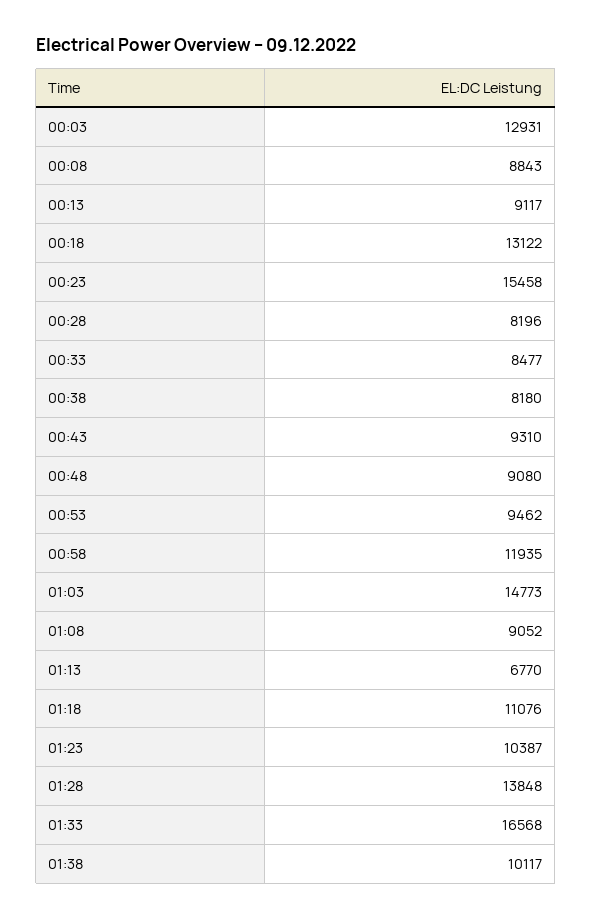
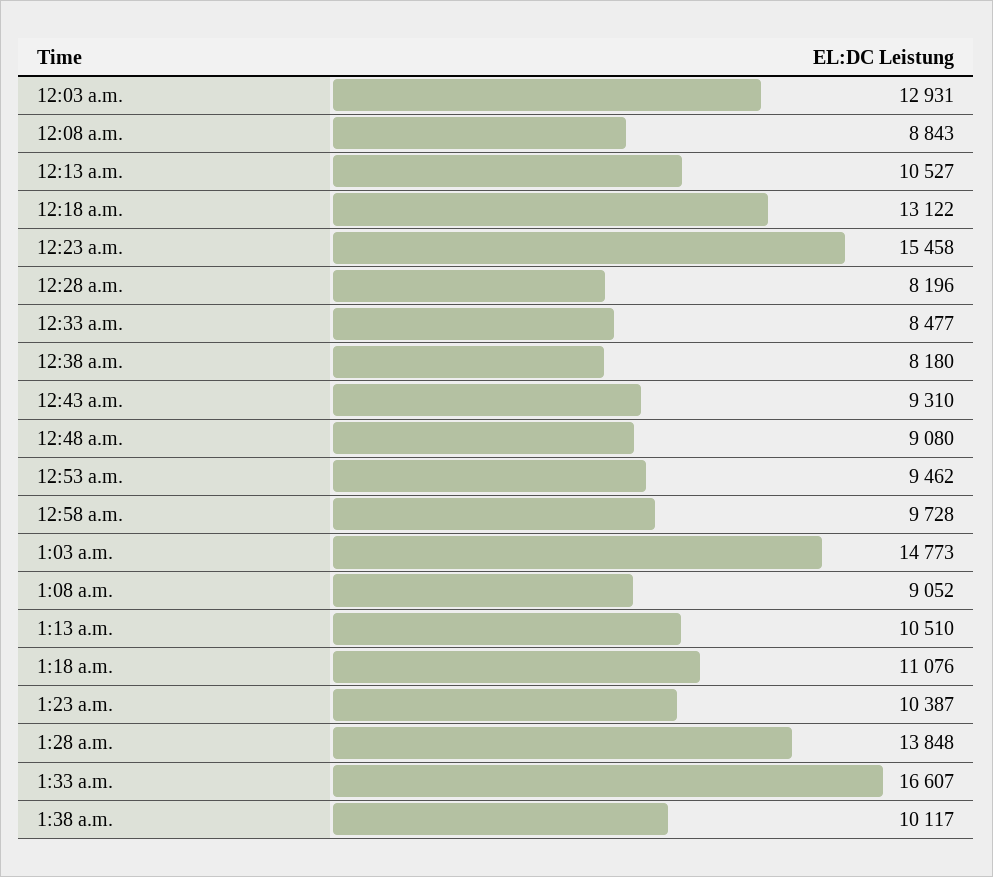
00:13: 9117 -> 10527
00:58: 11935 -> 9728
01:13: 6770 -> 10510
01:33: 16568 -> 16607

